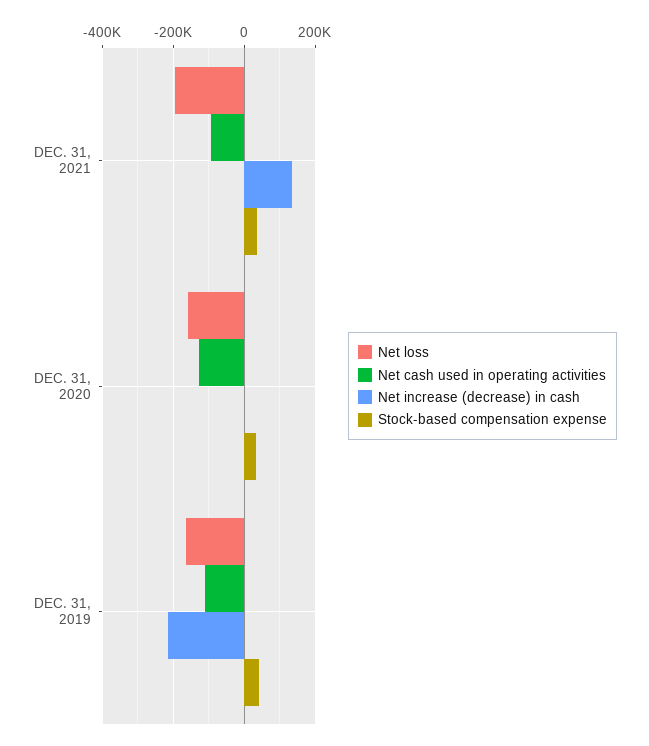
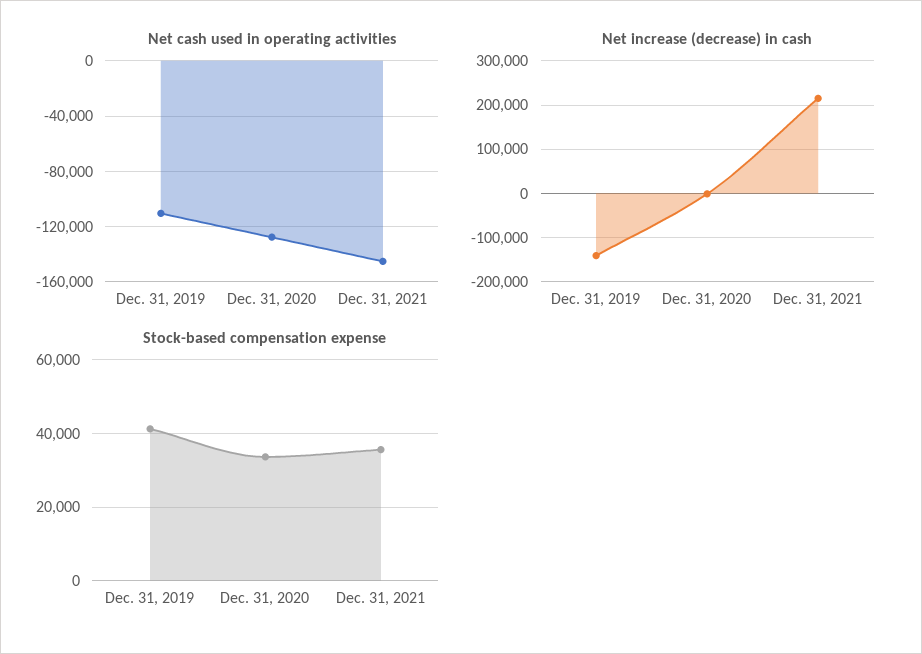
Net loss, DEC. 31, 2021: -200000 -> none
Net cash used in operating activities, DEC. 31, 2021: -100000 -> -145000
Net increase (decrease) in cash, DEC. 31, 2021: 140000 -> 220000
Net loss, DEC. 31, 2020: -160000 -> none
Net loss, DEC. 31, 2019: -160000 -> none
Net increase (decrease) in cash, DEC. 31, 2019: -220000 -> -140000

